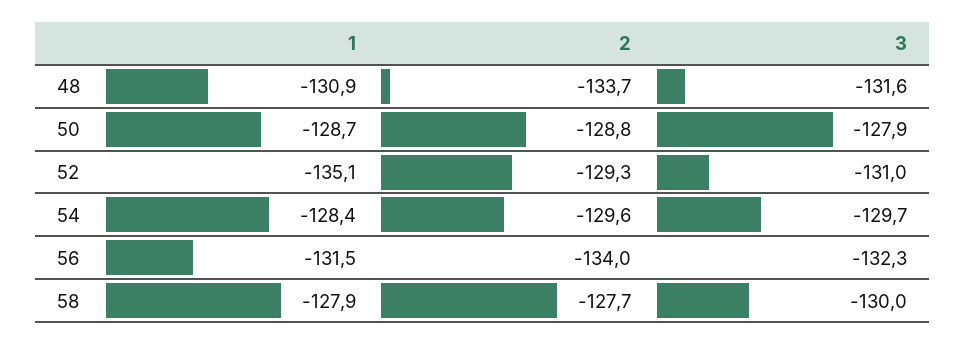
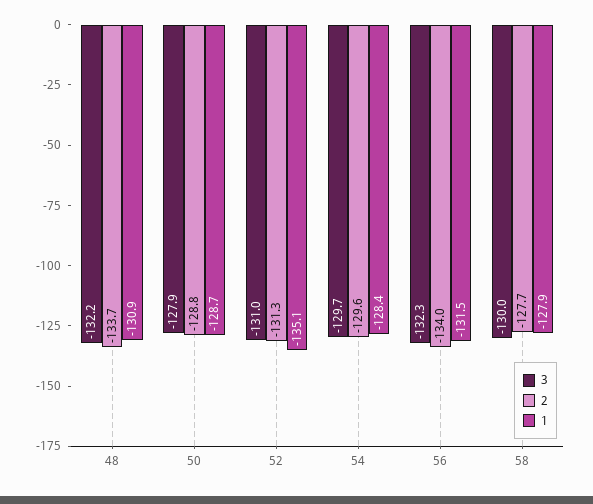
3, 48: -131.6 -> -132.2
2, 52: -129.3 -> -131.3

